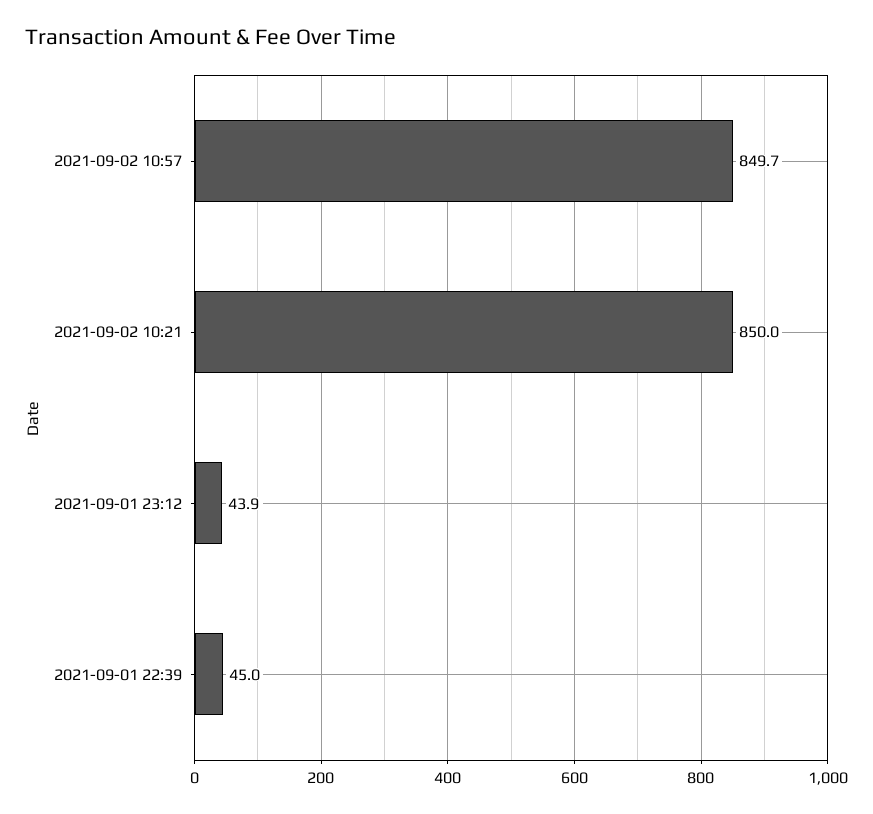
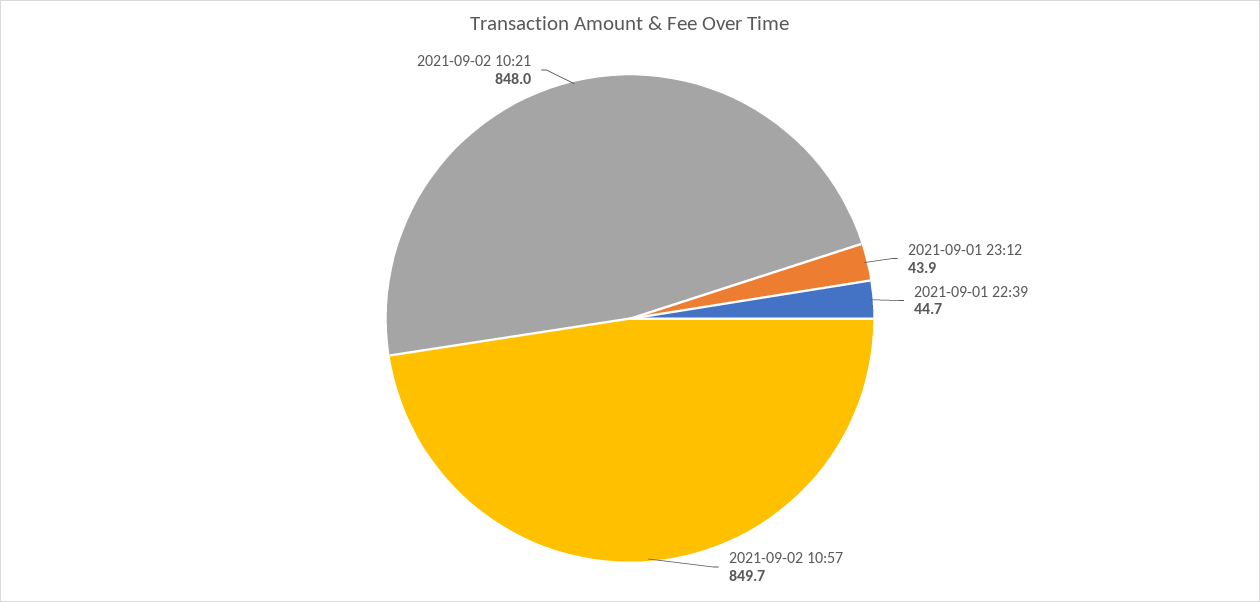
2021-09-02 10:21: 850 -> 848
2021-09-01 22:39: 45 -> 44.7

